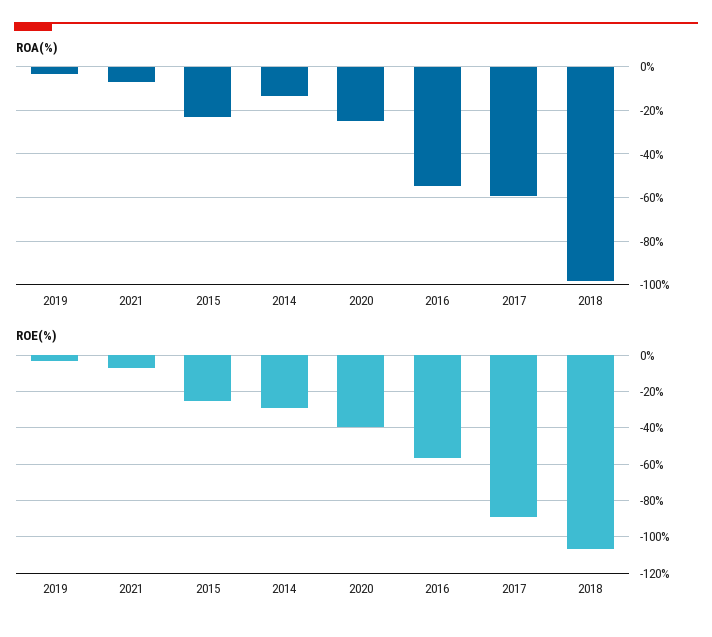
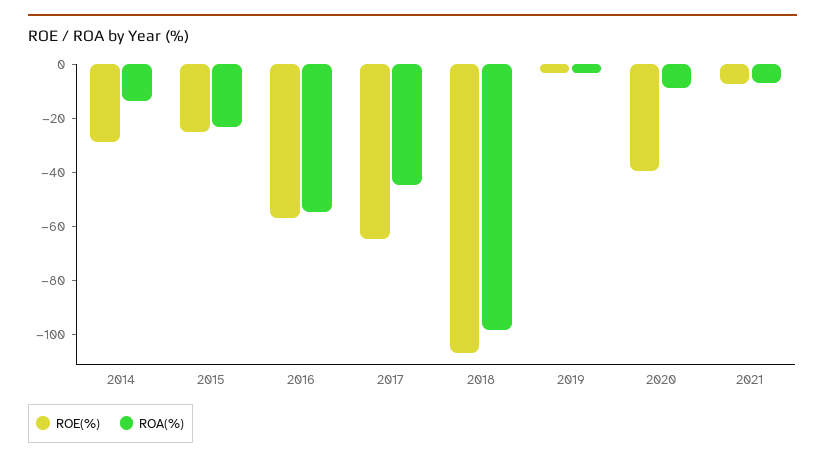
ROA(%), 2020: -25 -> -10
ROA(%), 2017: -60 -> -45
ROE(%), 2017: -90 -> -65

